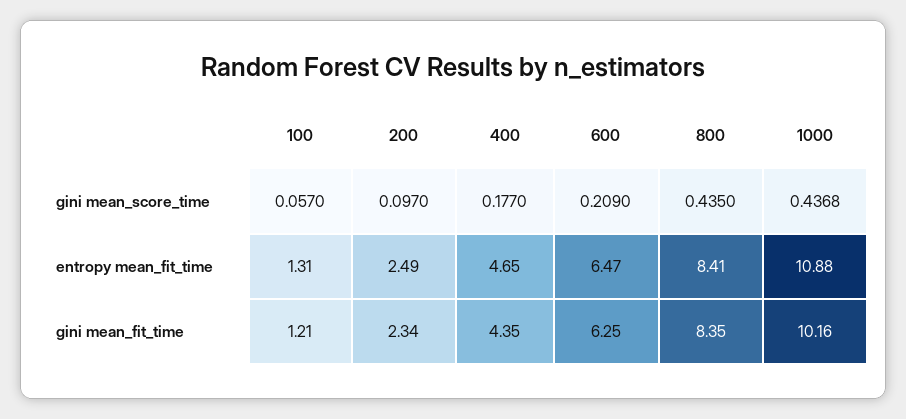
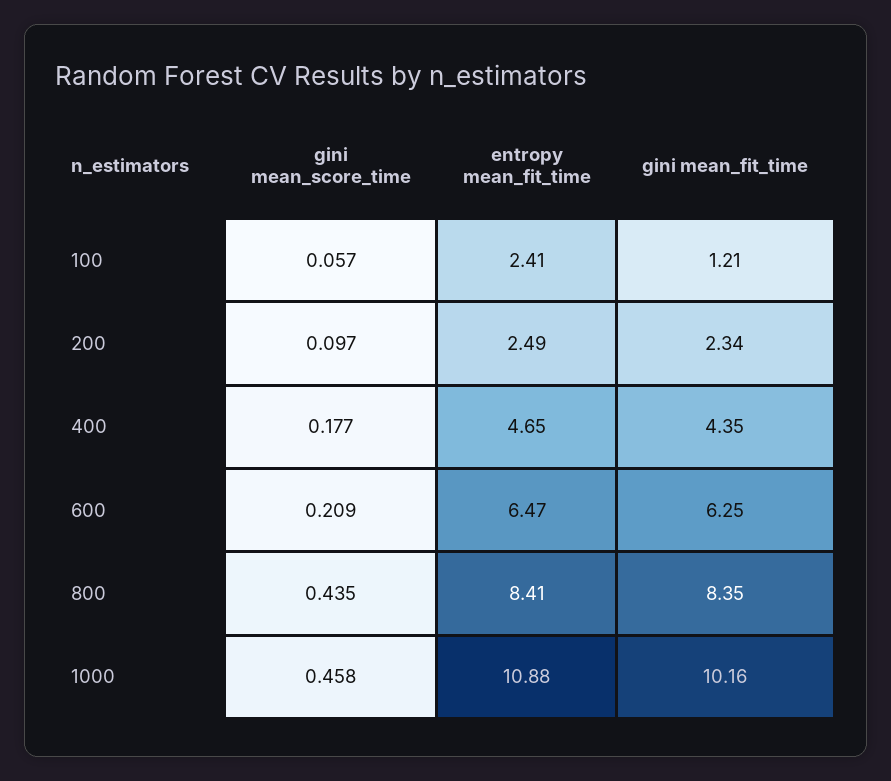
1000, gini mean_score_time: 0.4368 -> 0.458
100, entropy mean_fit_time: 1.31 -> 2.41

